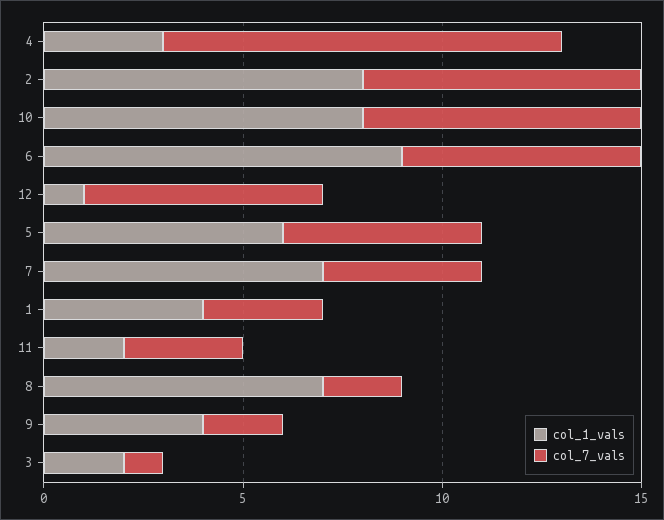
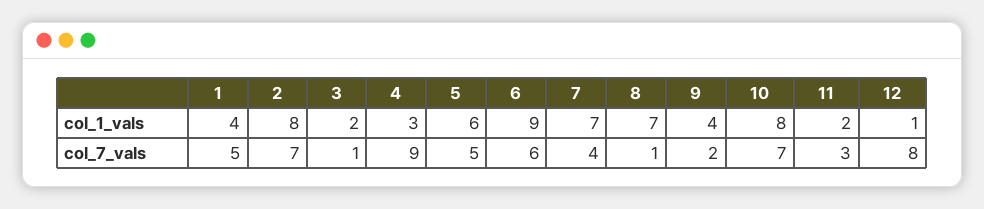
col_7_vals, 4: 10 -> 9
col_7_vals, 12: 6 -> 8
col_7_vals, 1: 3 -> 5
col_7_vals, 8: 2 -> 1

